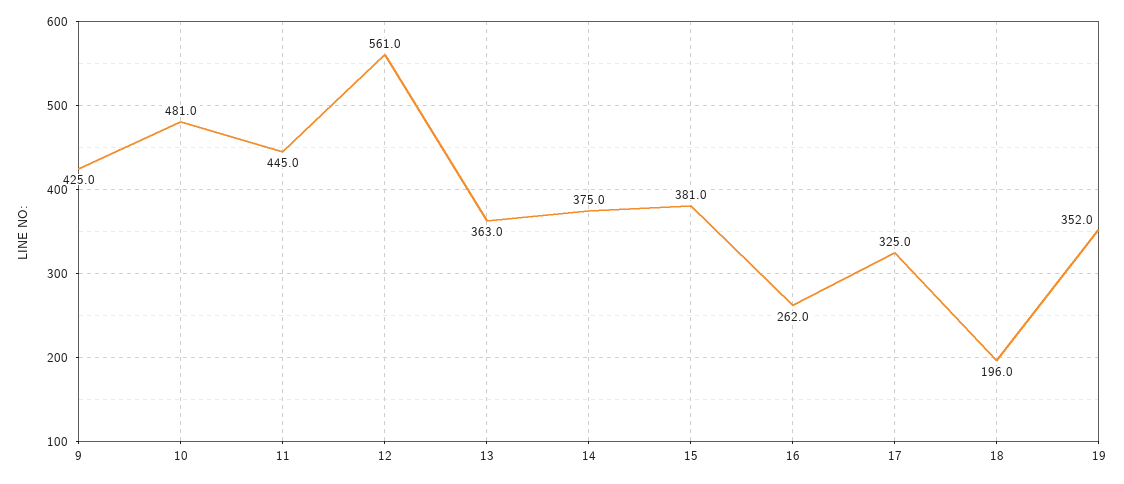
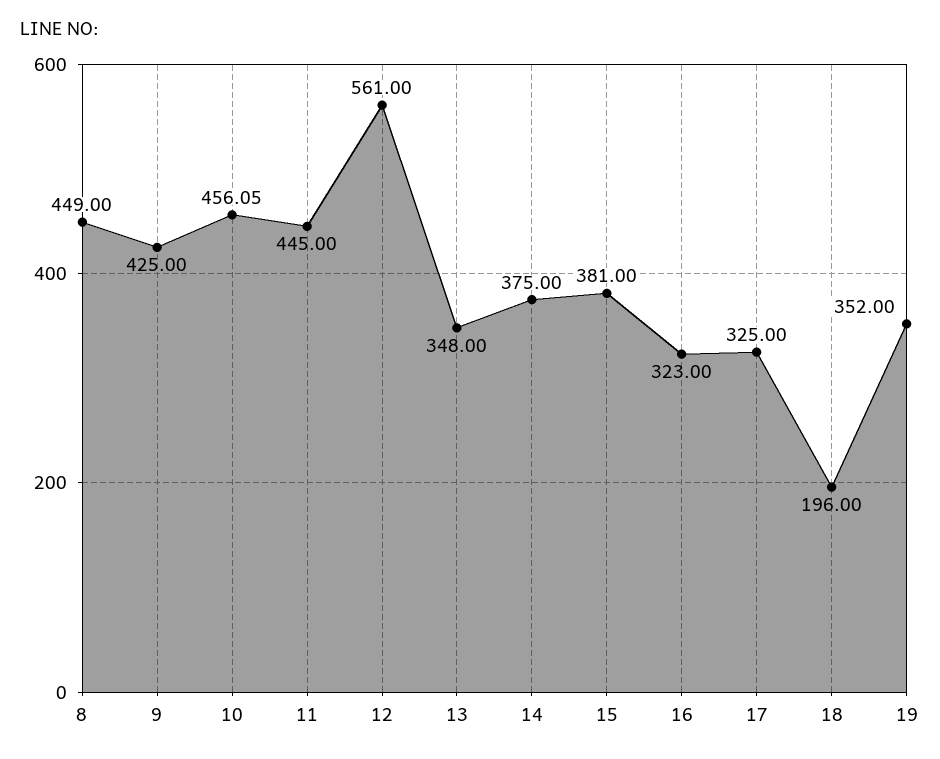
10: 481 -> 456.05
13: 363 -> 348
16: 262 -> 323
8: none -> 449

